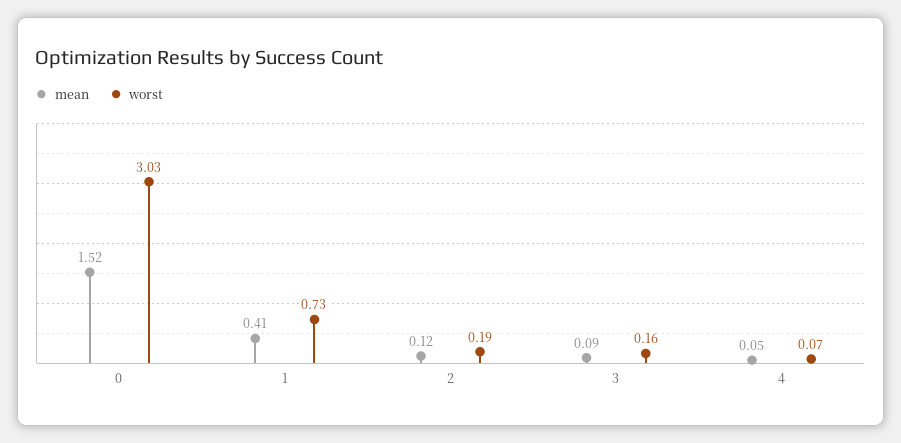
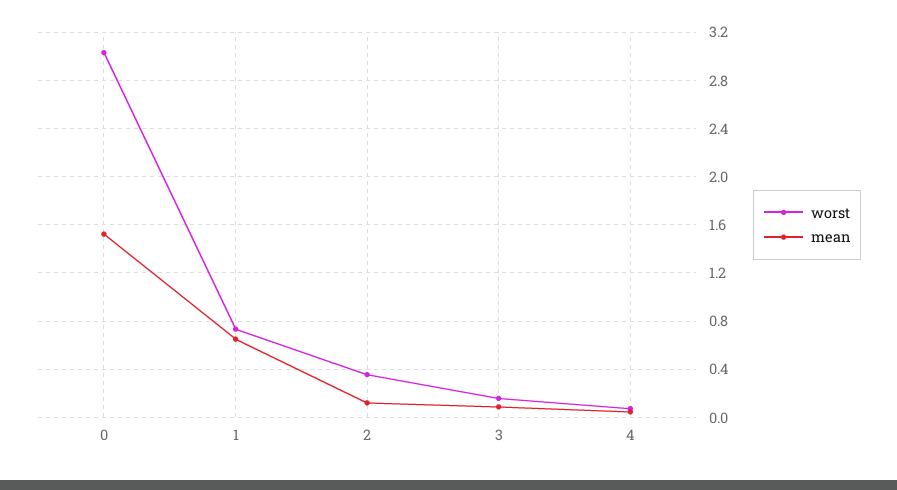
mean, 1: 0.41 -> 0.65
worst, 2: 0.19 -> 0.35

